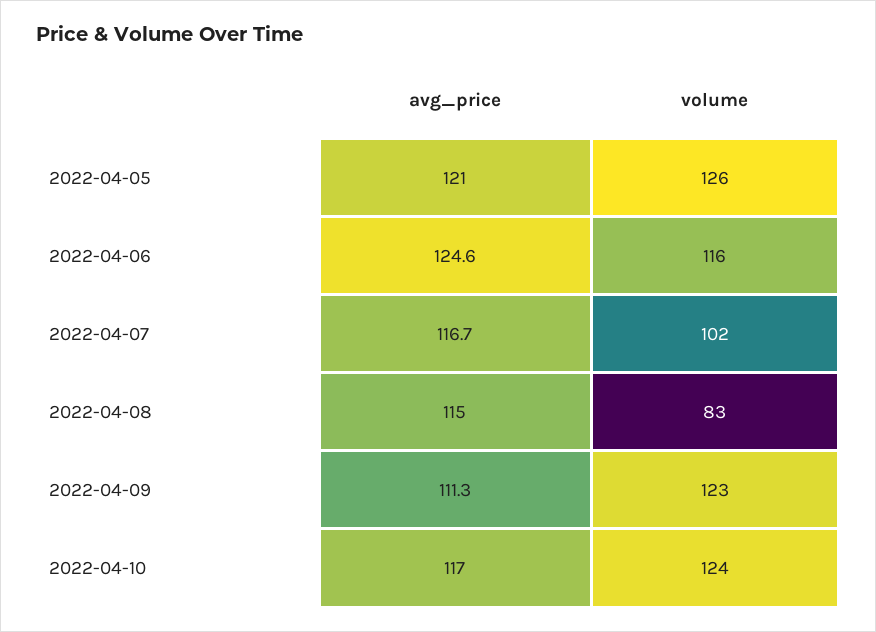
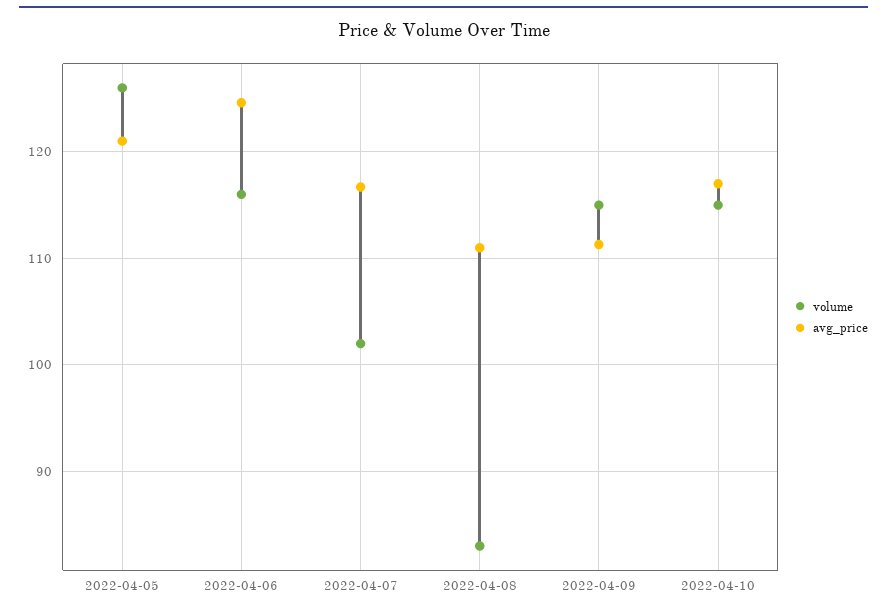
avg_price, 2022-04-08: 115 -> 111
volume, 2022-04-09: 123 -> 115
volume, 2022-04-10: 124 -> 115

